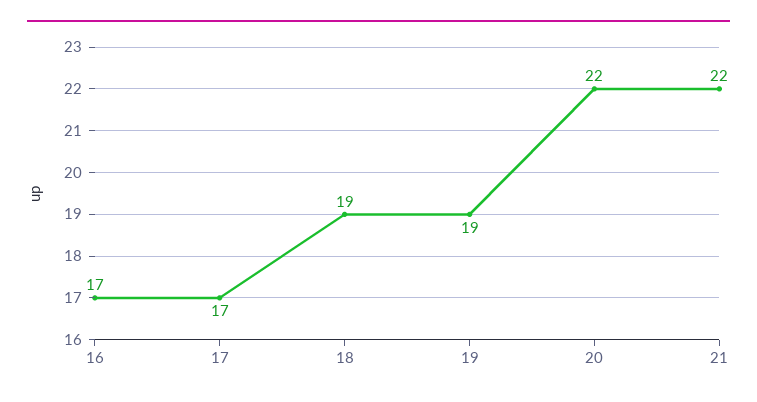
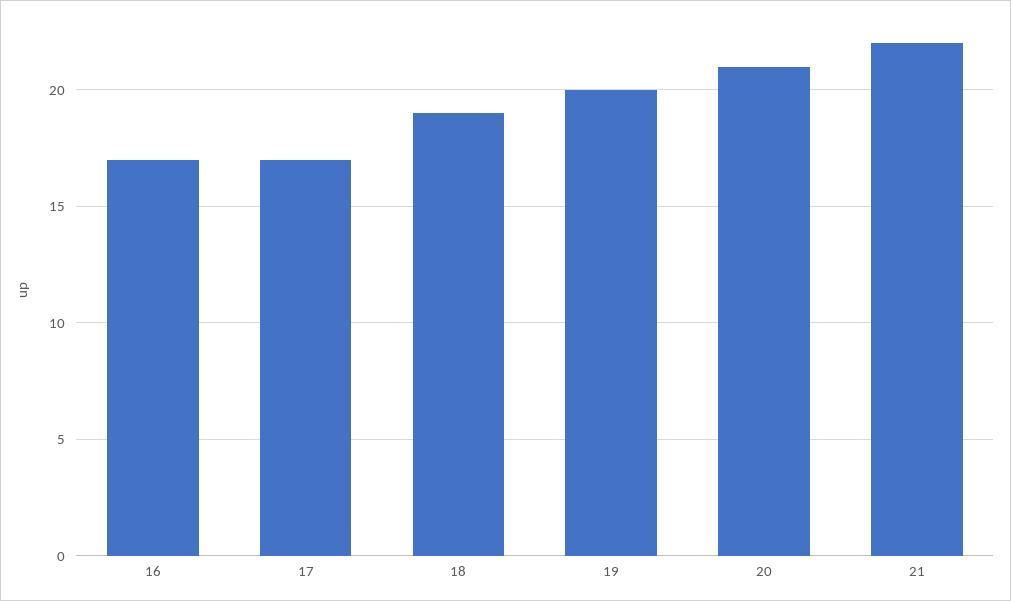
19: 19 -> 20
20: 22 -> 21

